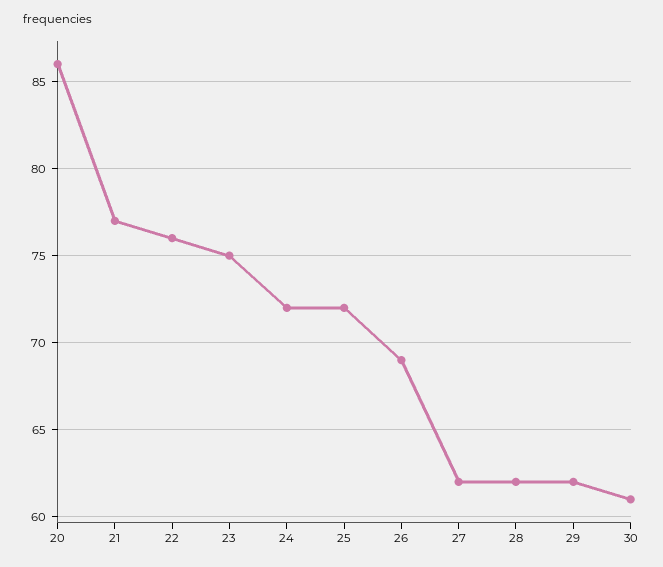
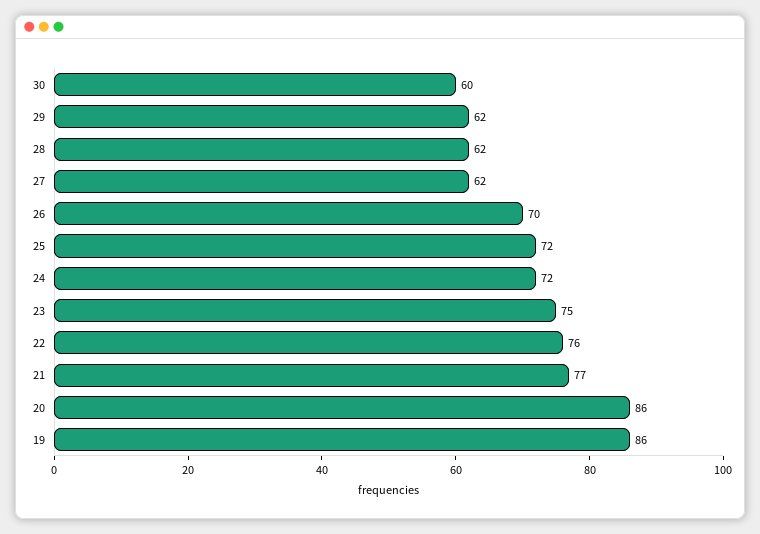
26: 69 -> 70
30: 61 -> 60
19: none -> 86

